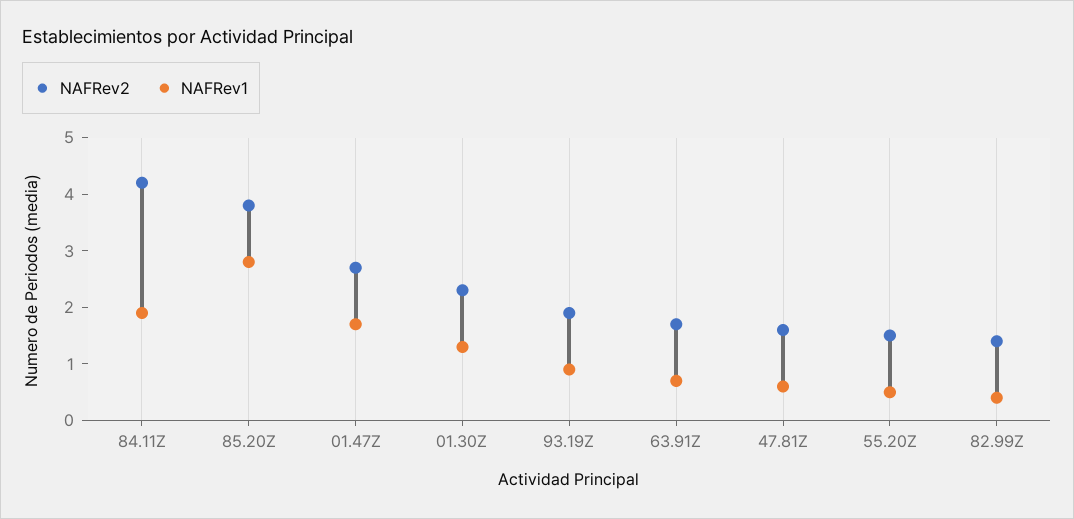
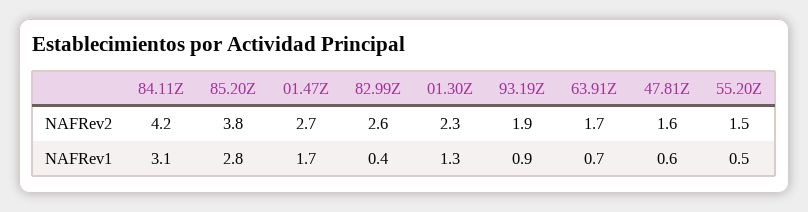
NAFRev1, 84.11Z: 2 -> 3.1
NAFRev2, 82.99Z: 1.5 -> 2.6

